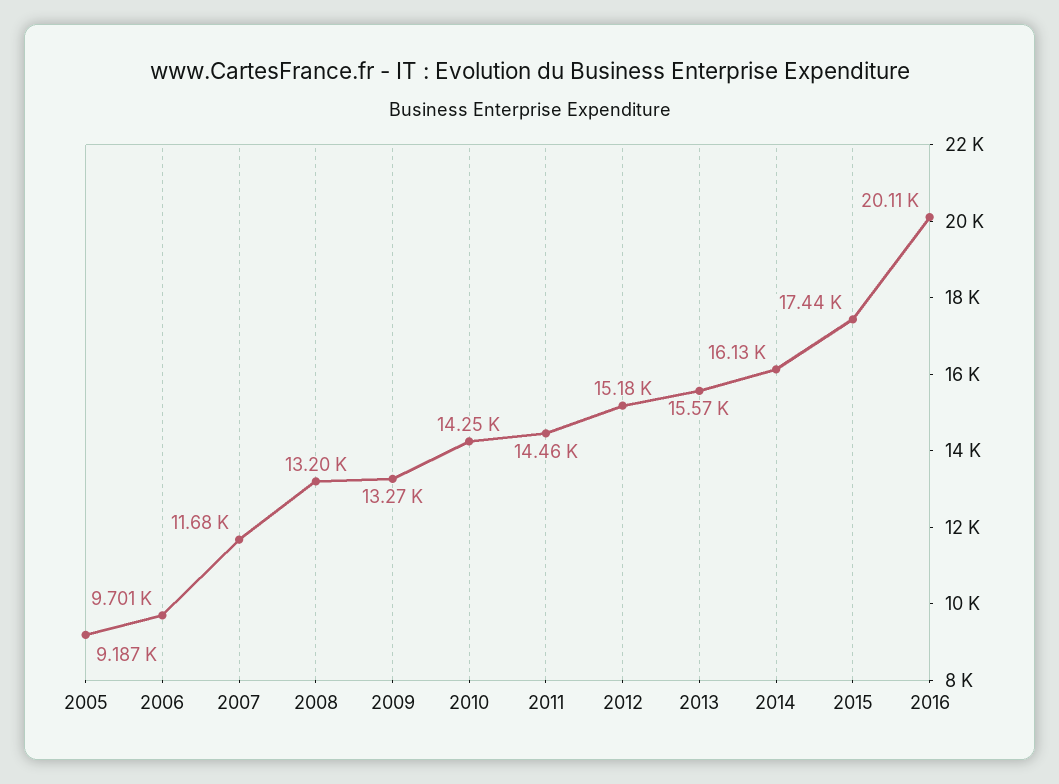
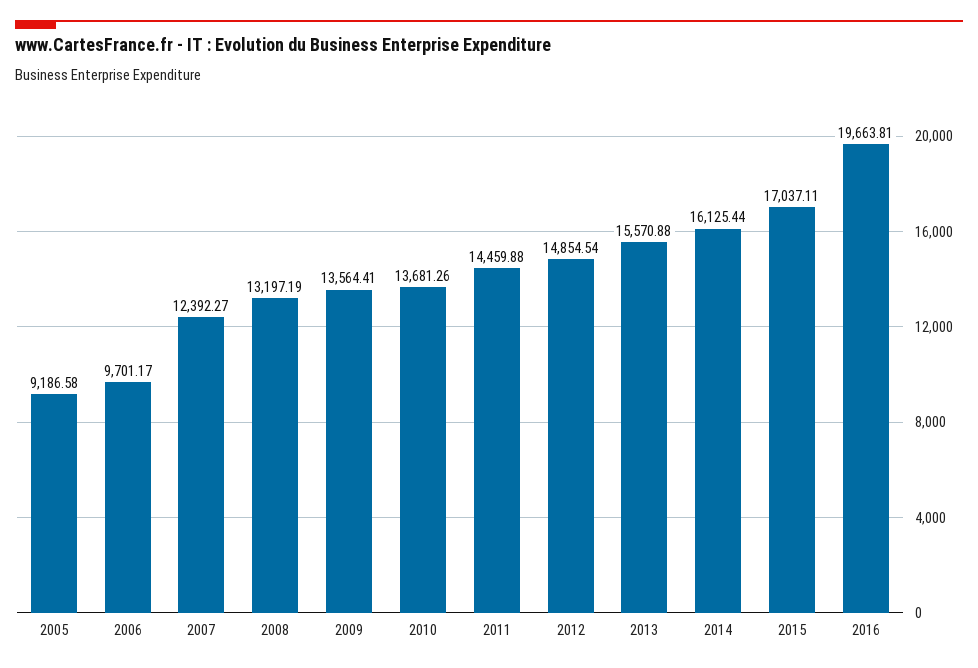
2007: 11680 -> 12392.27
2009: 13270 -> 13564.41
2010: 14250 -> 13681.26
2012: 15180 -> 14854.54
2015: 17440 -> 17037.11
2016: 20110 -> 19663.81

